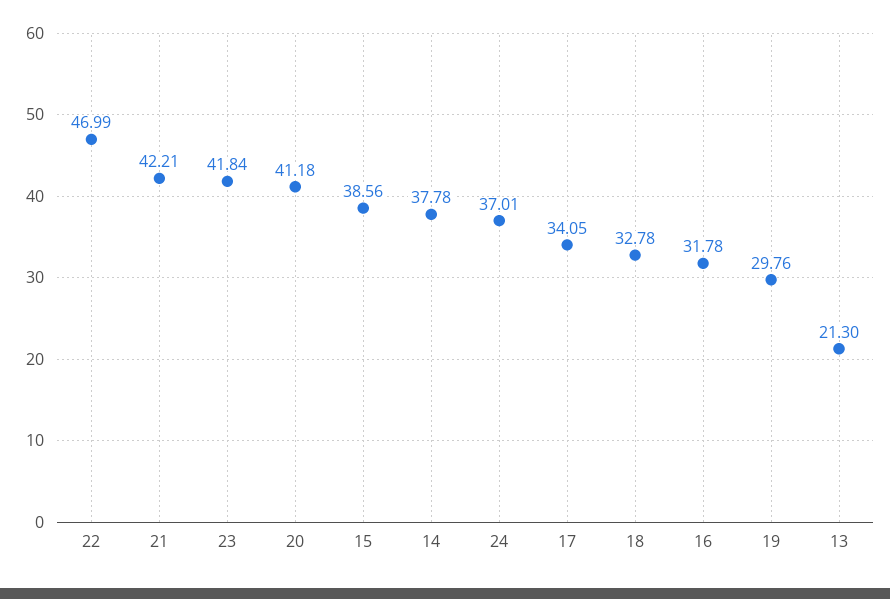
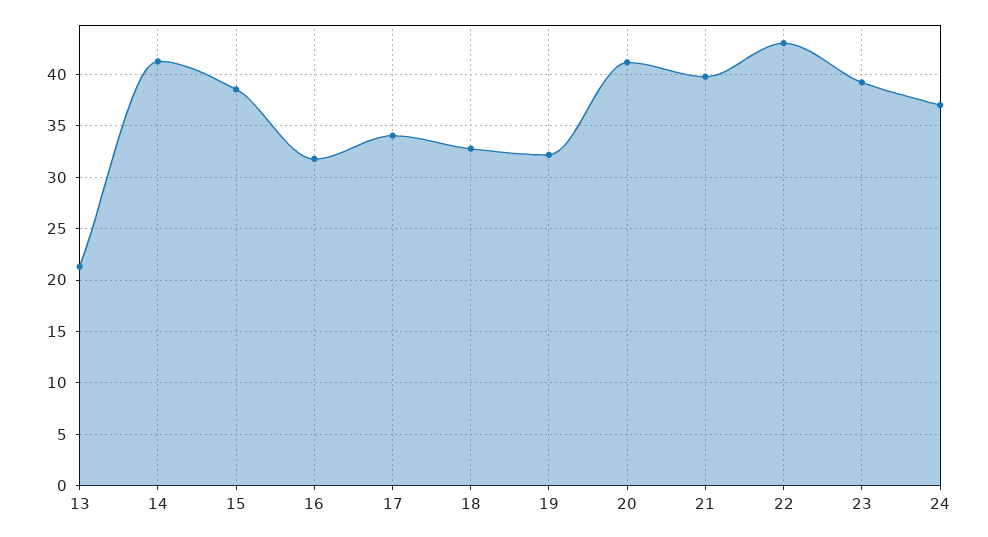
22: 46.99 -> 43
21: 42.21 -> 40
23: 41.84 -> 39
14: 37.78 -> 41
19: 29.76 -> 32

